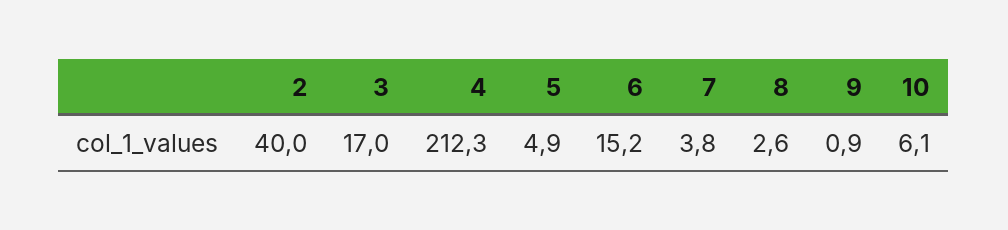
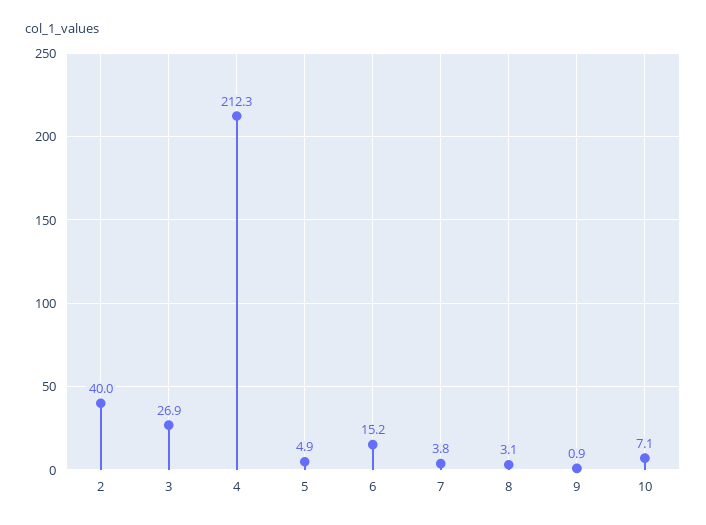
3: 17 -> 26.9
8: 2.6 -> 3.1
10: 6.1 -> 7.1

